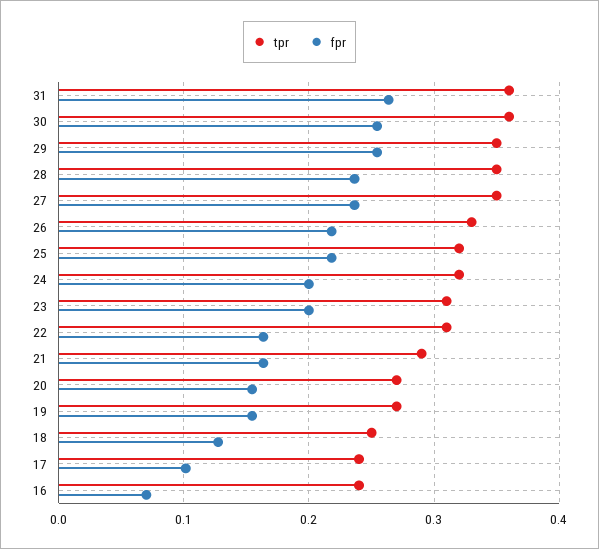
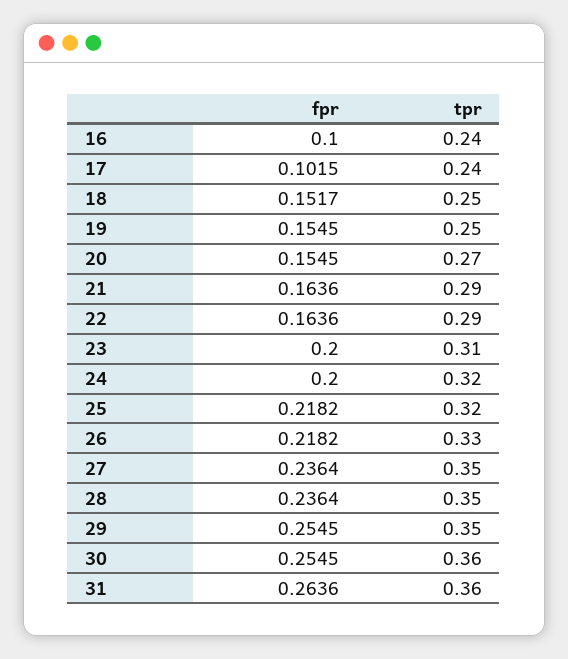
tpr, 22: 0.31 -> 0.29
tpr, 19: 0.27 -> 0.25
fpr, 18: 0.13 -> 0.1517
fpr, 16: 0.07 -> 0.1

